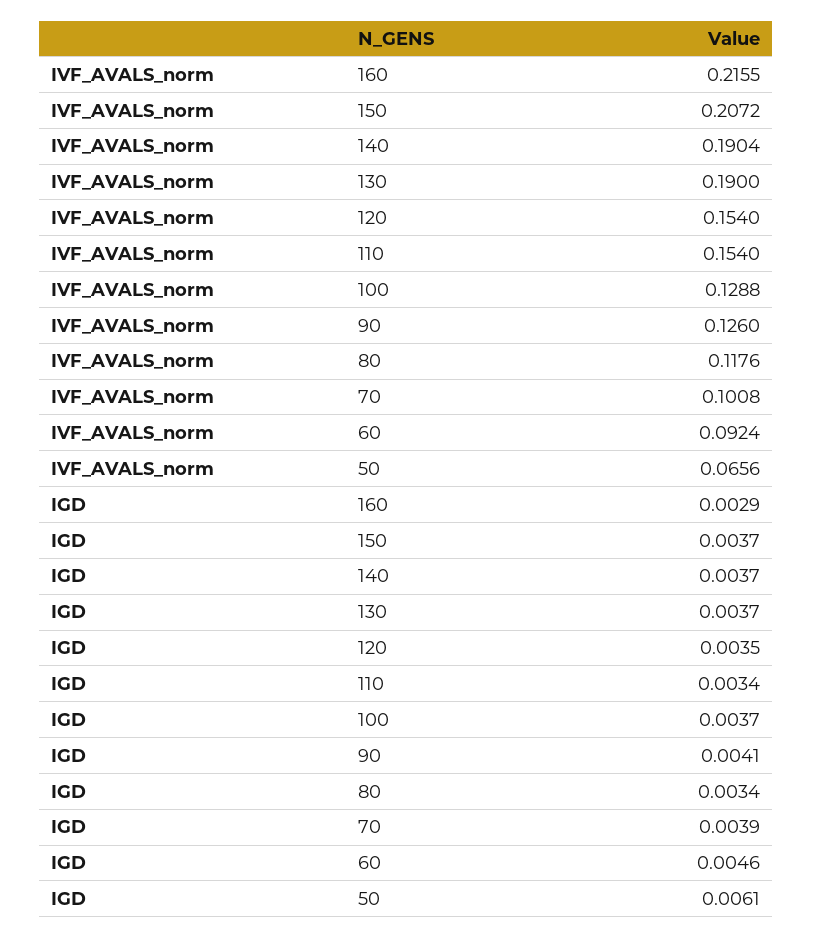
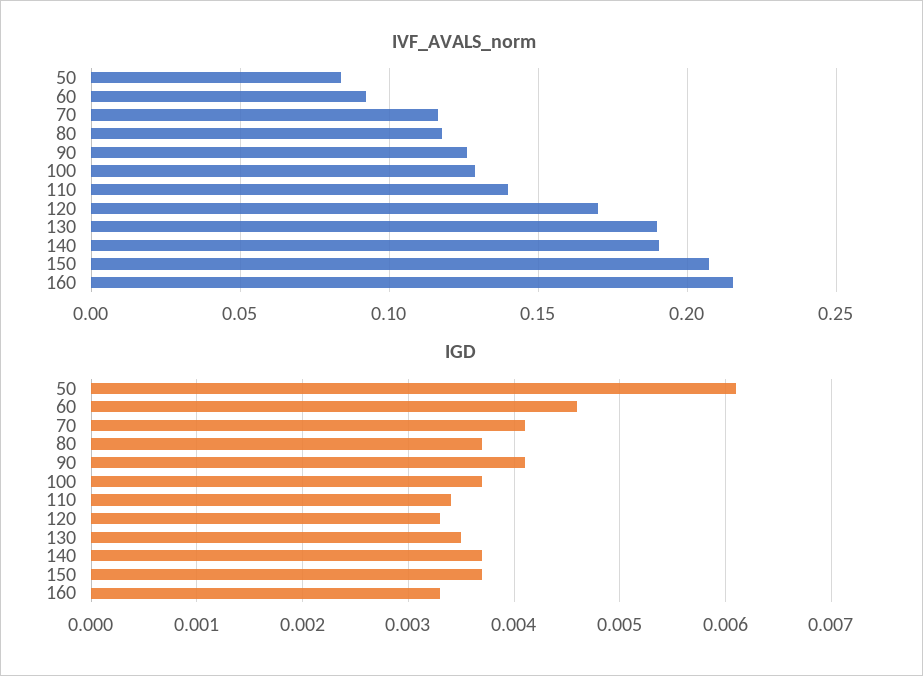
IVF_AVALS_norm, 120: 0.154 -> 0.17
IVF_AVALS_norm, 110: 0.154 -> 0.14
IVF_AVALS_norm, 70: 0.1008 -> 0.115
IVF_AVALS_norm, 50: 0.0656 -> 0.085
IGD, 160: 0.0029 -> 0.0033
IGD, 130: 0.0037 -> 0.0035
IGD, 120: 0.0035 -> 0.0033
IGD, 80: 0.0034 -> 0.0037
IGD, 70: 0.0039 -> 0.0041

